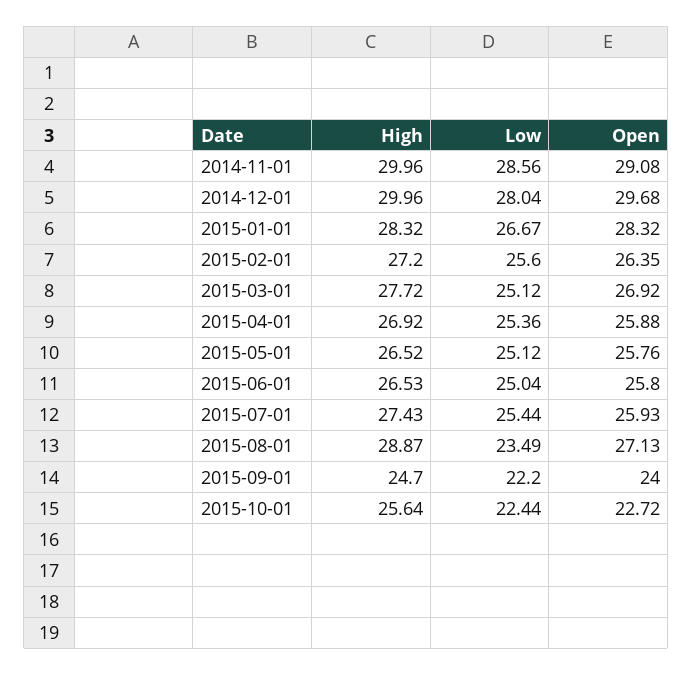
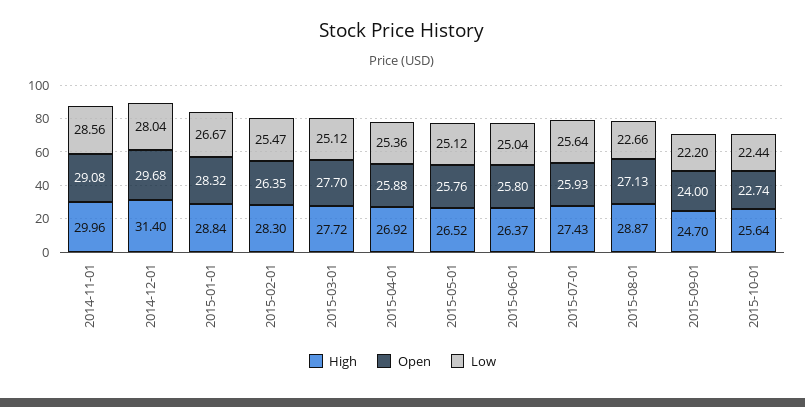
High, 2014-12-01: 29.96 -> 31.4
High, 2015-01-01: 28.32 -> 28.84
High, 2015-02-01: 27.2 -> 28.3
Low, 2015-02-01: 25.6 -> 25.47
Open, 2015-03-01: 26.92 -> 27.7
High, 2015-06-01: 26.53 -> 26.37
Low, 2015-07-01: 25.44 -> 25.64
Low, 2015-08-01: 23.49 -> 22.66
Open, 2015-10-01: 22.72 -> 22.74

